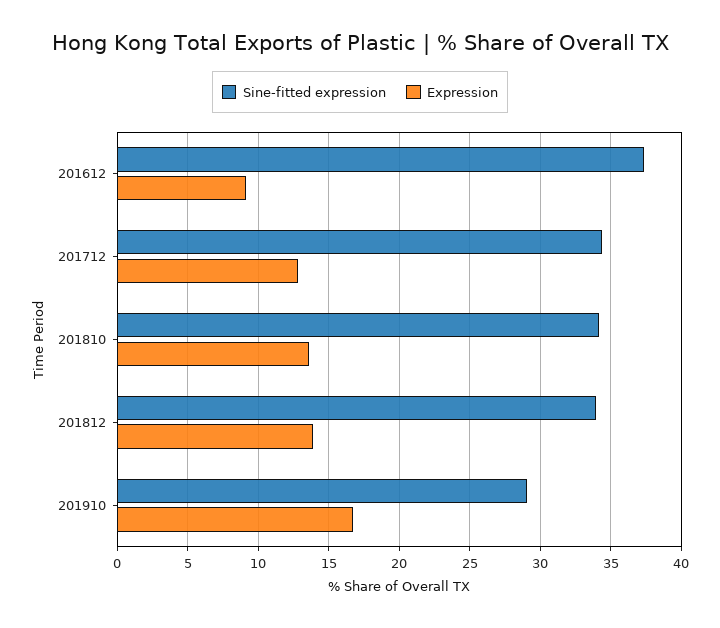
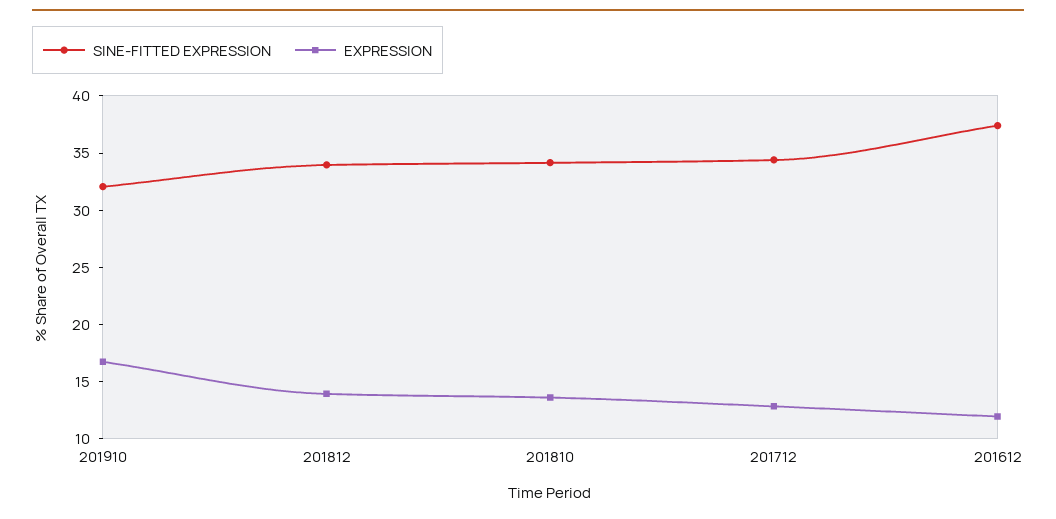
Expression, 201612: 9 -> 12
Sine-fitted expression, 201910: 29 -> 32

